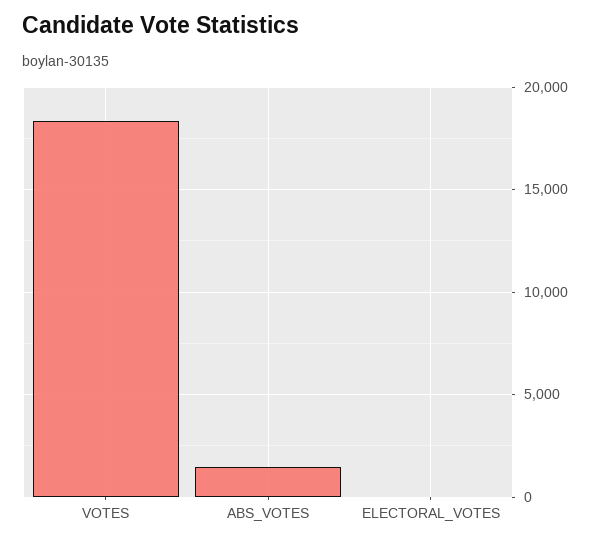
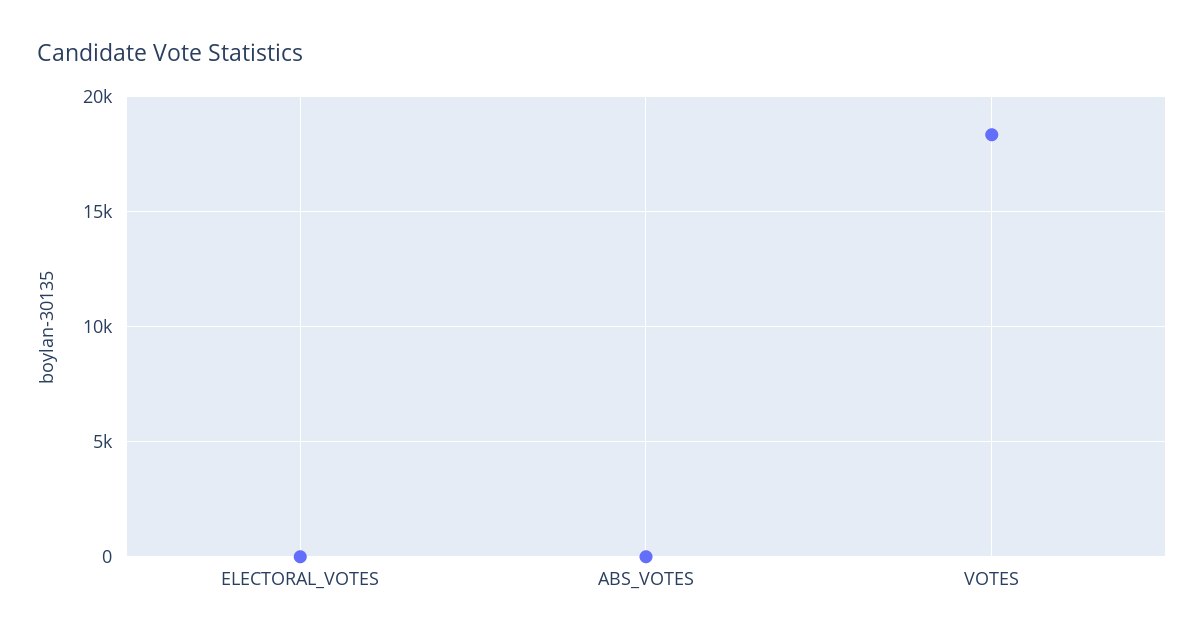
ABS_VOTES: 1500 -> 0

